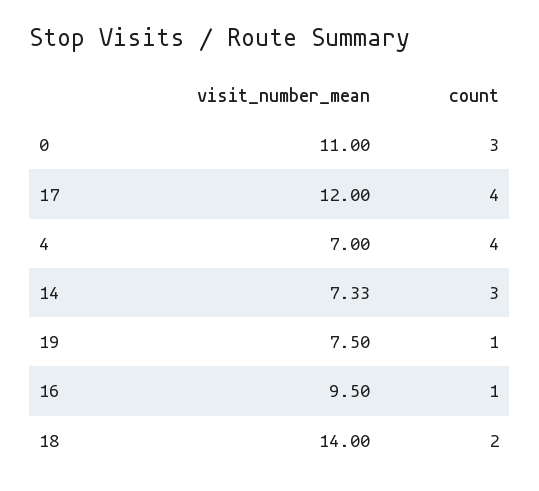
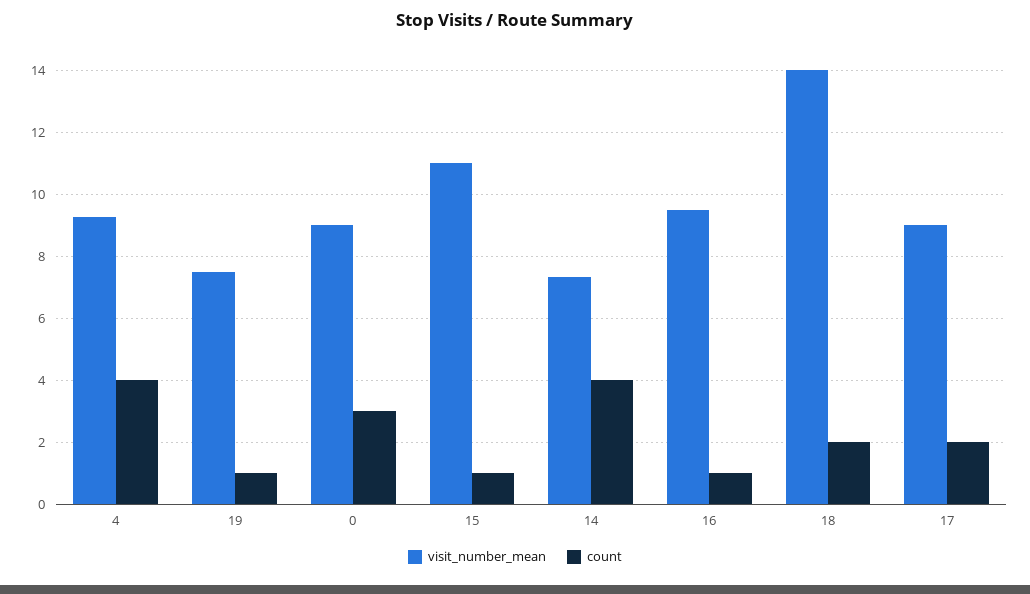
visit_number_mean, 0: 11 -> 9
visit_number_mean, 17: 12 -> 9
count, 17: 4 -> 2
visit_number_mean, 4: 7 -> 9.2
count, 14: 3 -> 4
visit_number_mean, 15: none -> 11
count, 15: none -> 1

